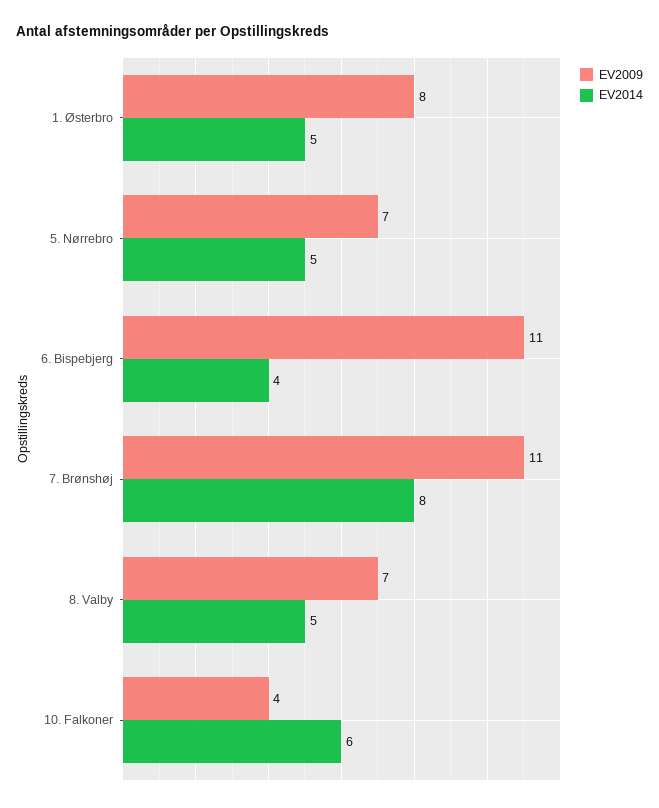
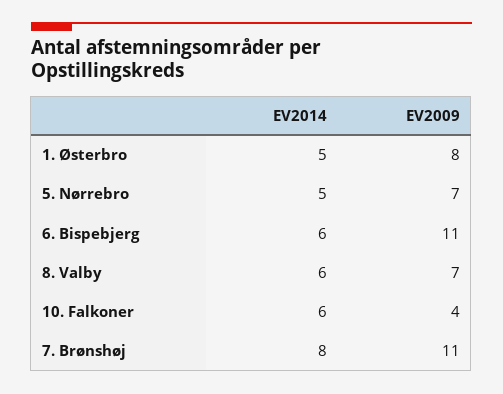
EV2014, 6. Bispebjerg: 4 -> 6
EV2014, 8. Valby: 5 -> 6

